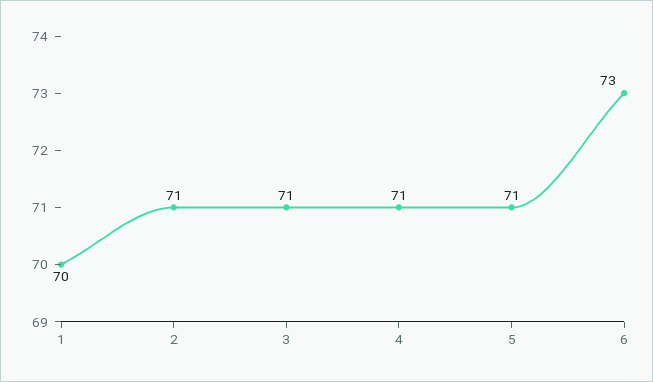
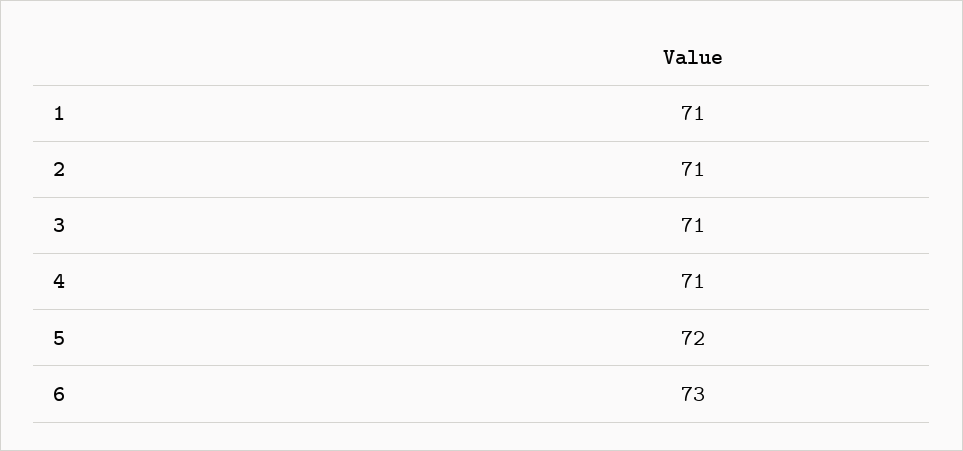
1: 70 -> 71
5: 71 -> 72

